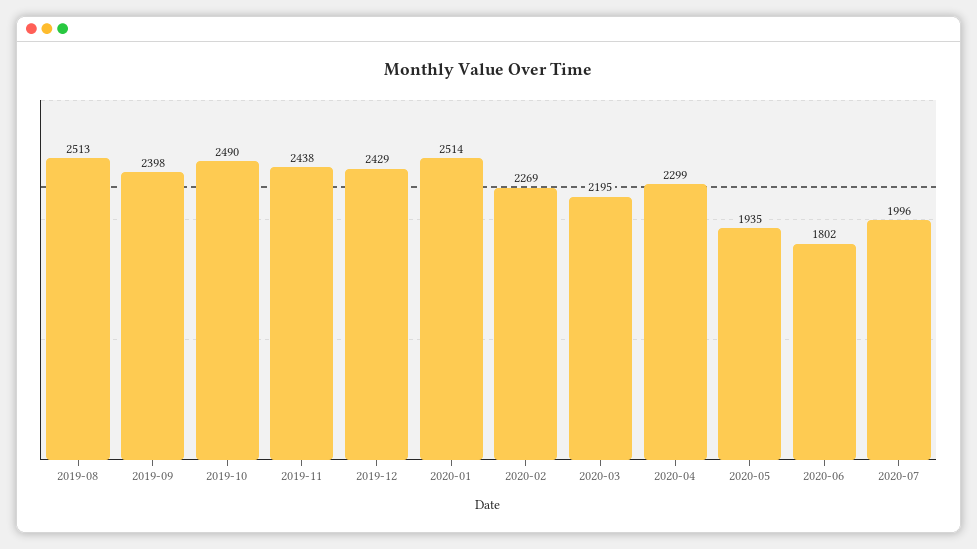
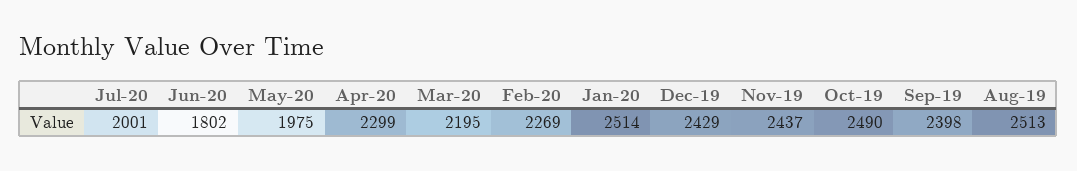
2019-11: 2438 -> 2437
2020-05: 1935 -> 1975
2020-07: 1996 -> 2001

